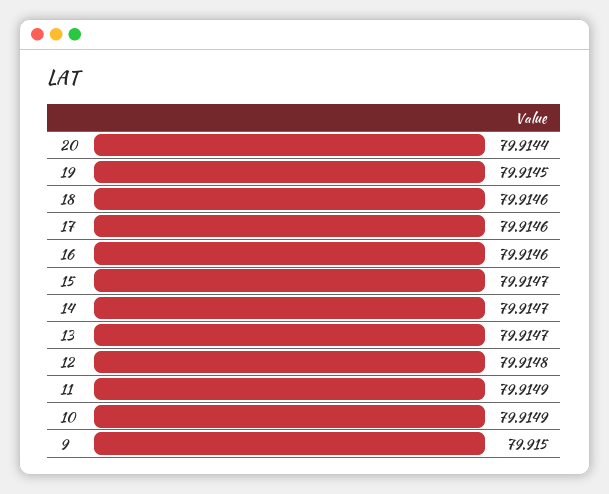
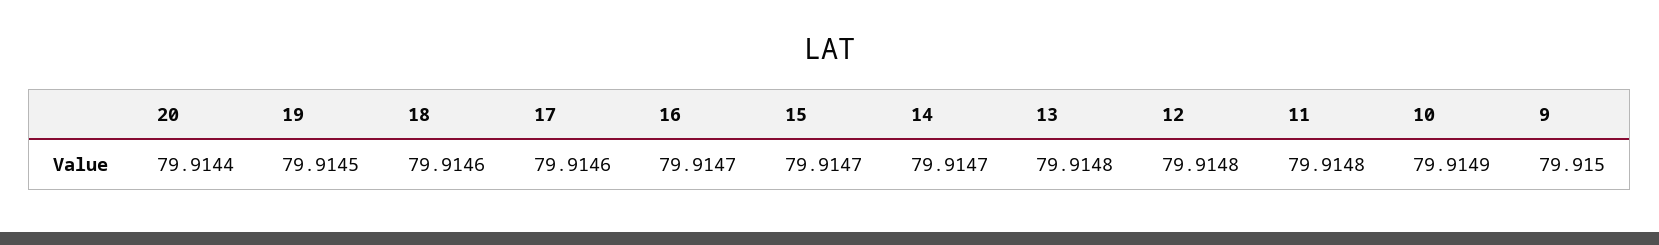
16: 79.9146 -> 79.9147
13: 79.9147 -> 79.9148
11: 79.9149 -> 79.9148

